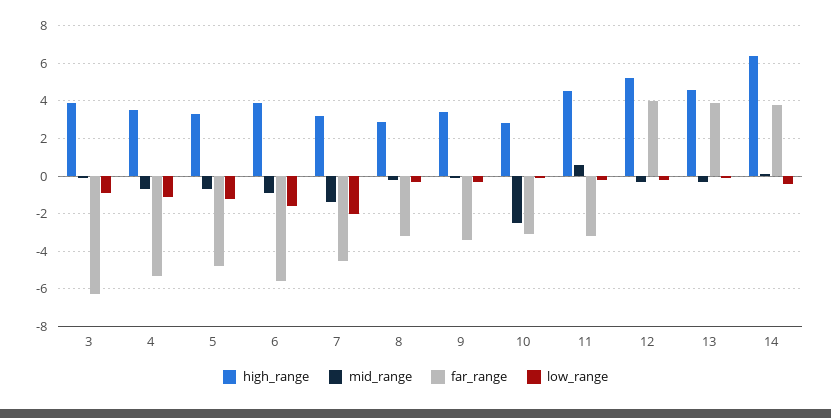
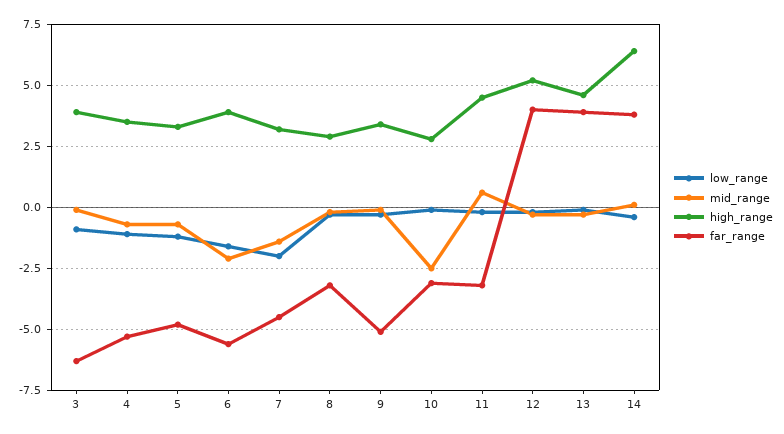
mid_range, 6: -1 -> -2
far_range, 9: -3.5 -> -5

